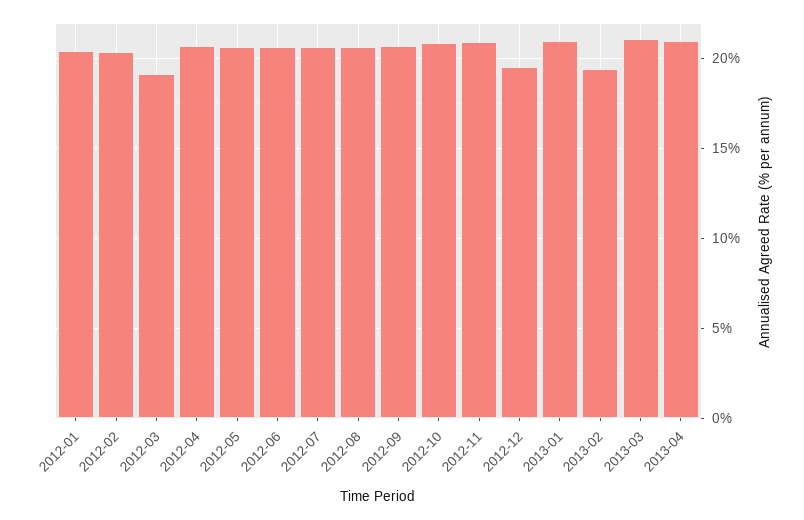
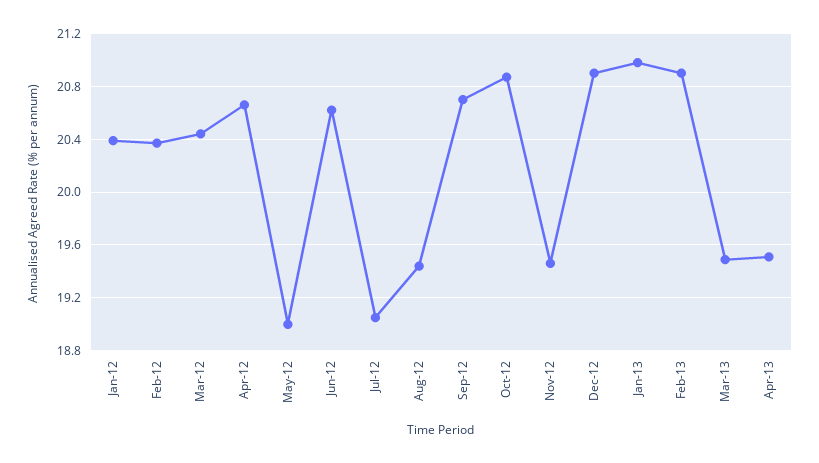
2012-03: 19 -> 20.45
2012-05: 20.5 -> 19
2012-07: 20.5 -> 19.05
2012-08: 20.5 -> 19.45
2012-11: 21 -> 19.45
2012-12: 19.5 -> 20.9
2013-02: 19.5 -> 20.9
2013-03: 21 -> 19.5
2013-04: 21 -> 19.5

